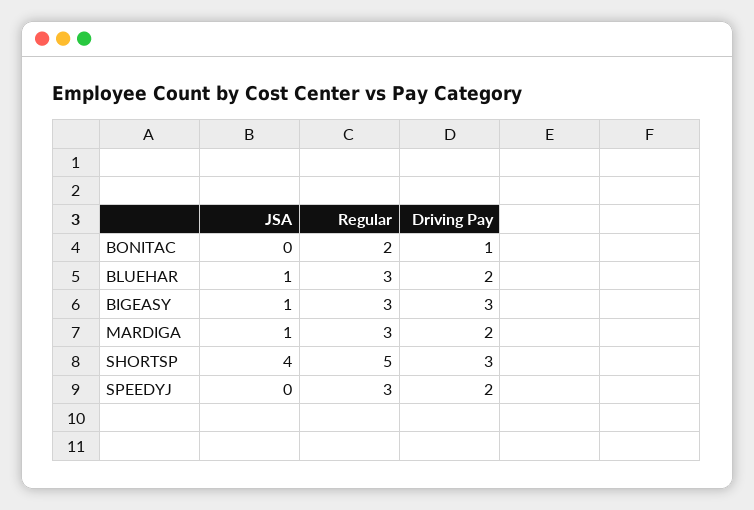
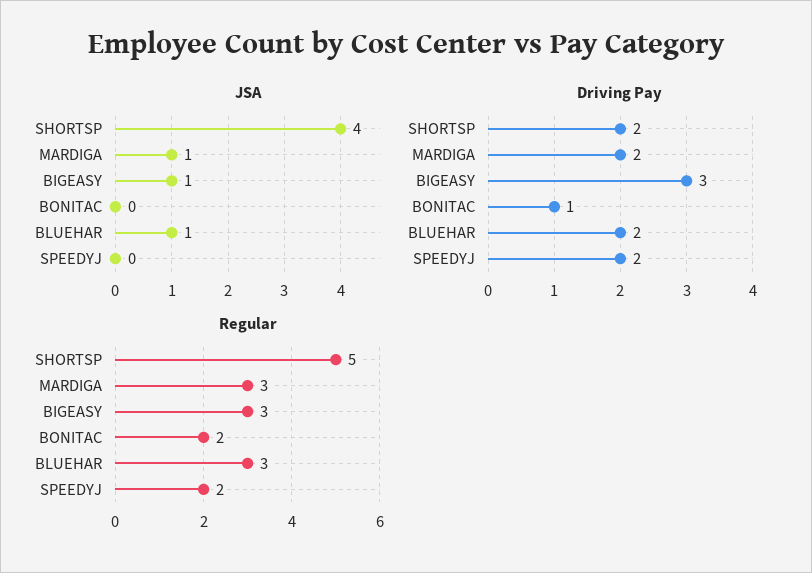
Driving Pay, SHORTSP: 3 -> 2
Regular, SPEEDYJ: 3 -> 2

